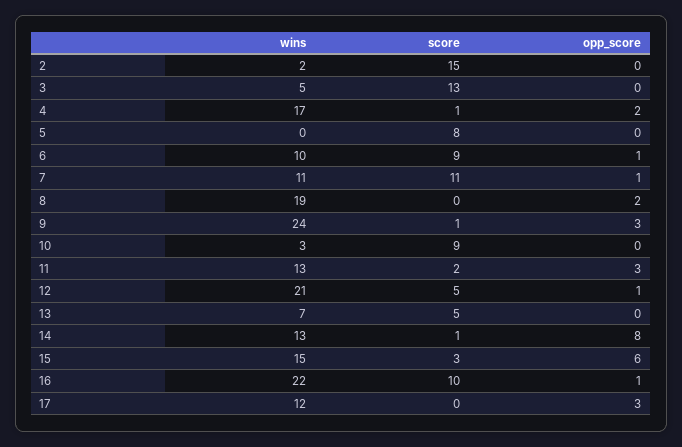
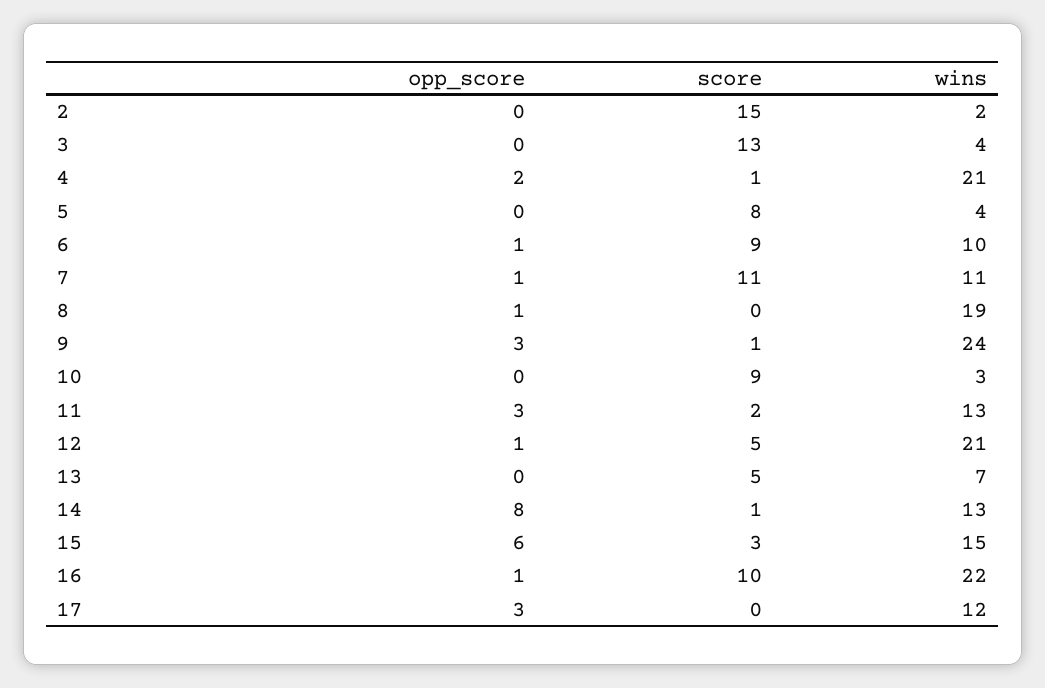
wins, 3: 5 -> 4
wins, 4: 17 -> 21
wins, 5: 0 -> 4
opp_score, 8: 2 -> 1

